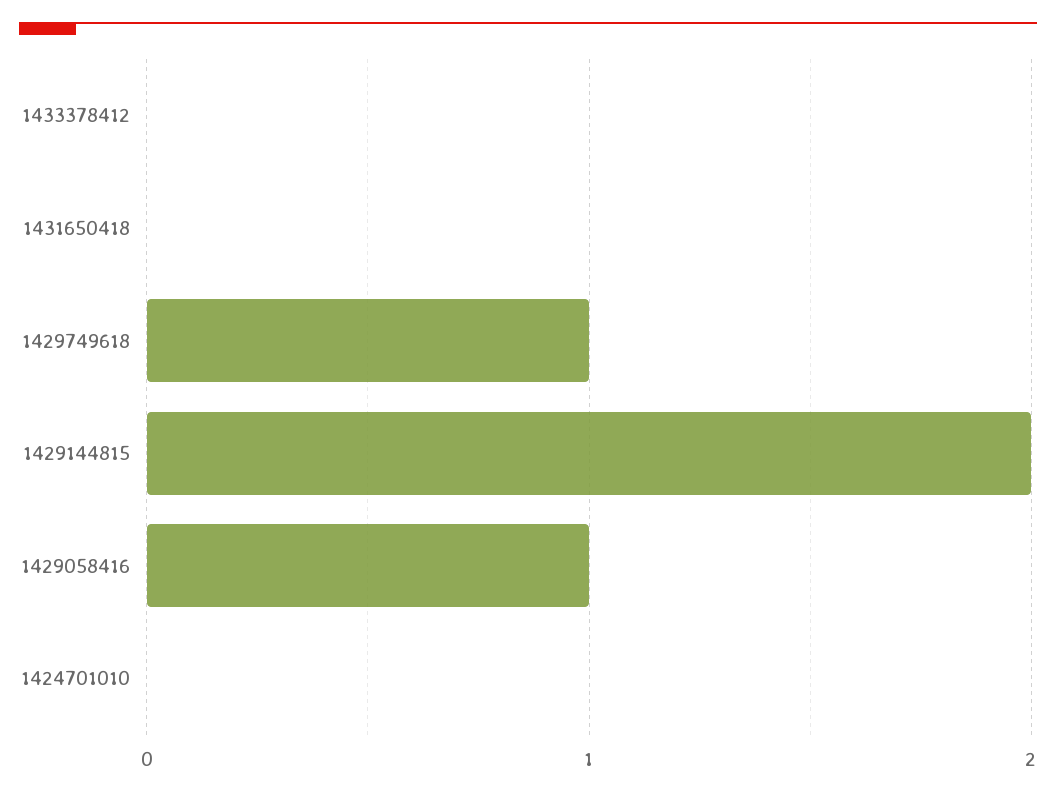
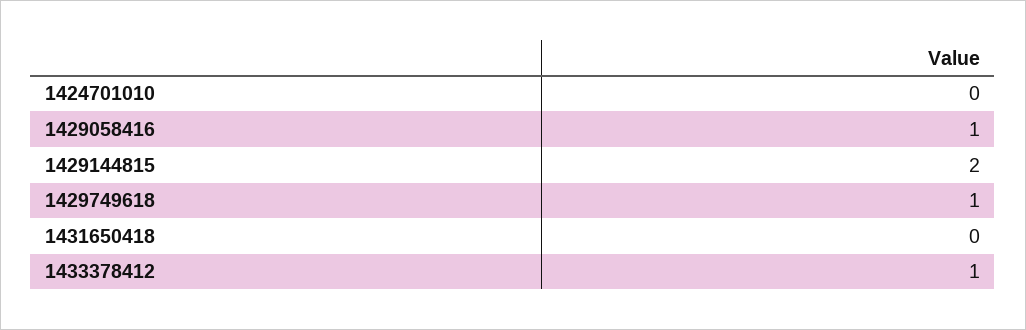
1433378412: 0 -> 1

